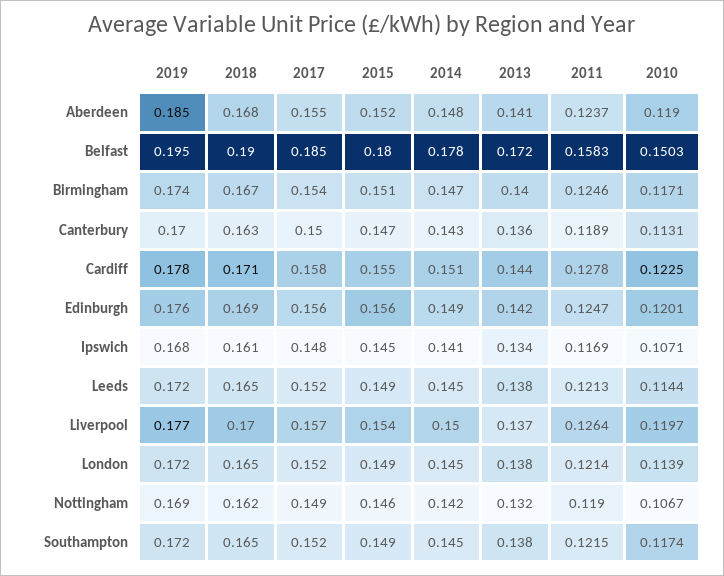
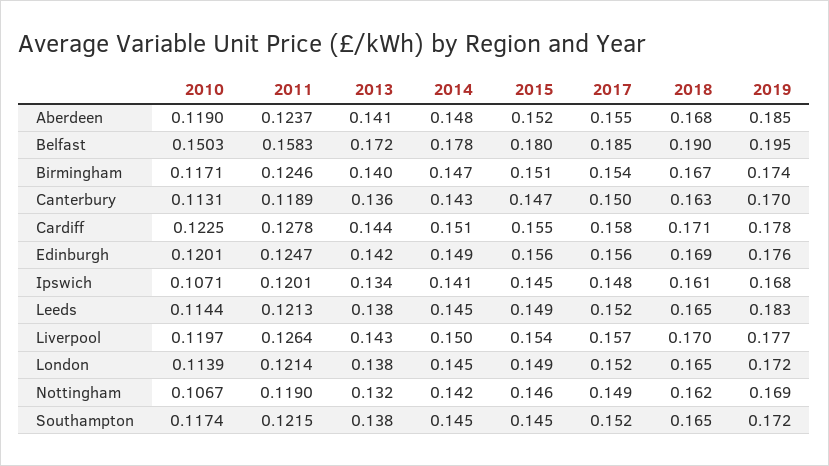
2011, Ipswich: 0.1169 -> 0.1201
2019, Leeds: 0.172 -> 0.183
2013, Liverpool: 0.137 -> 0.143
2015, Southampton: 0.149 -> 0.145

